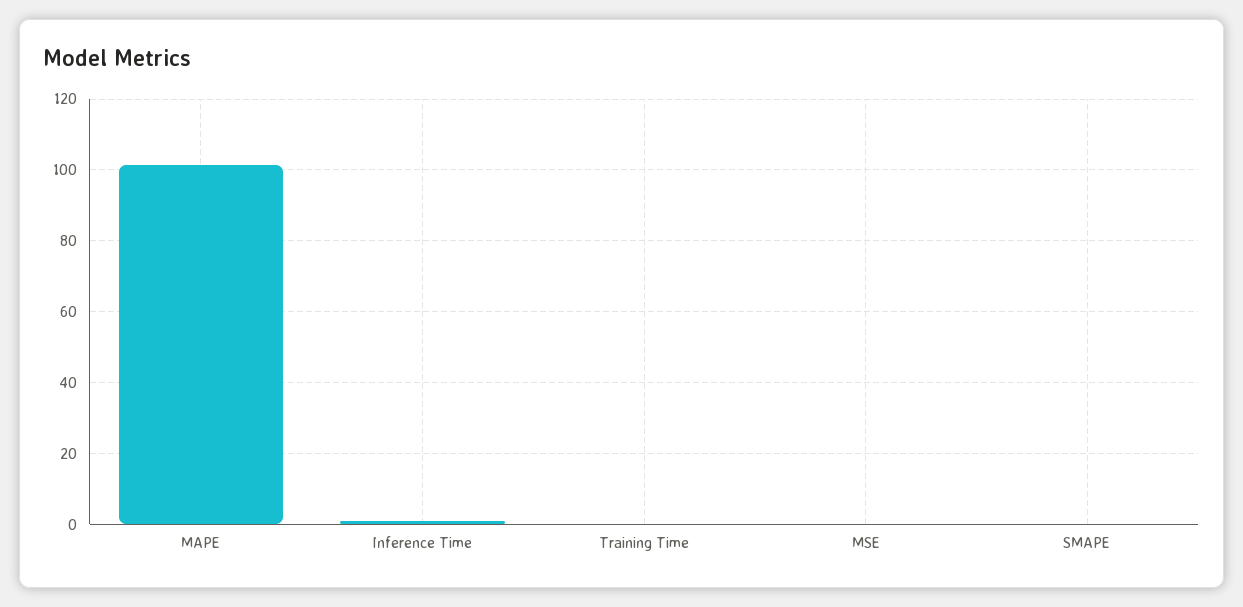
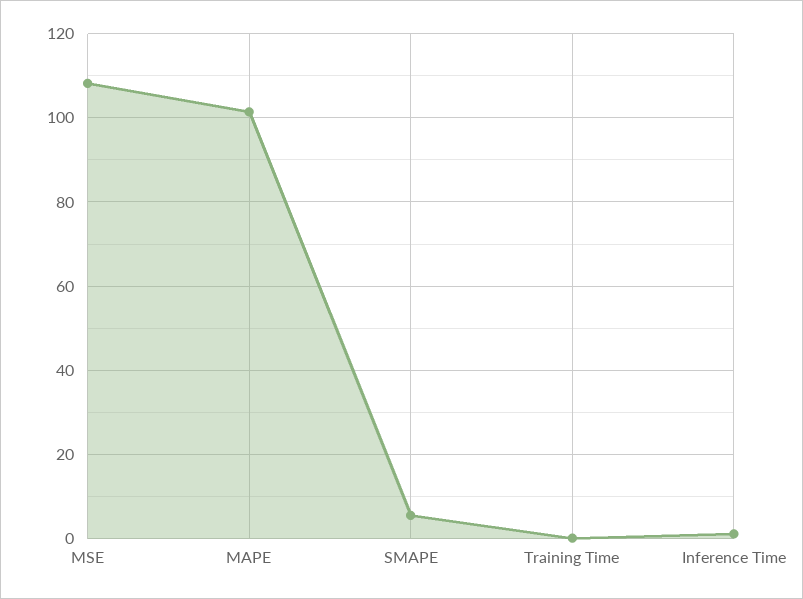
MSE: 0 -> 108
SMAPE: 0 -> 6

